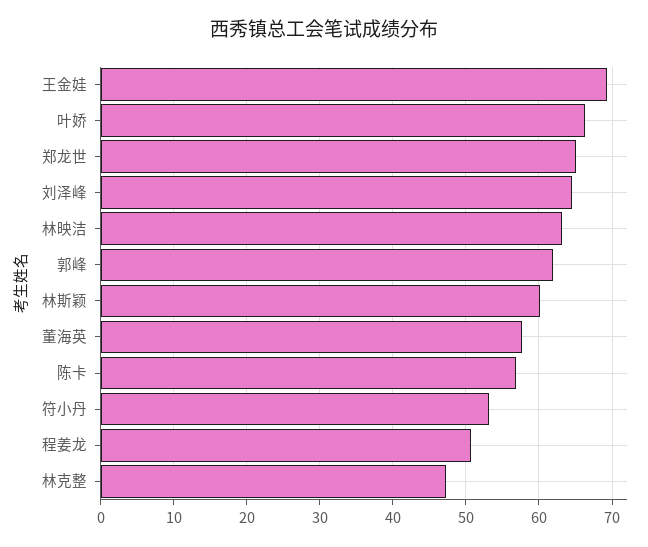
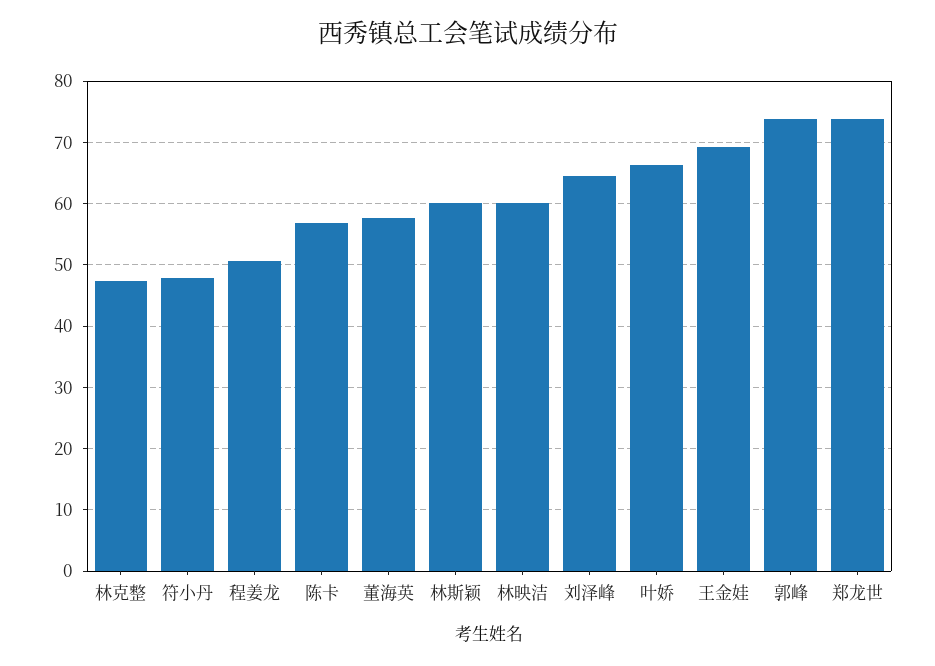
郑龙世: 65 -> 74
林映洁: 63 -> 60
郭峰: 62 -> 74
符小丹: 53 -> 48

